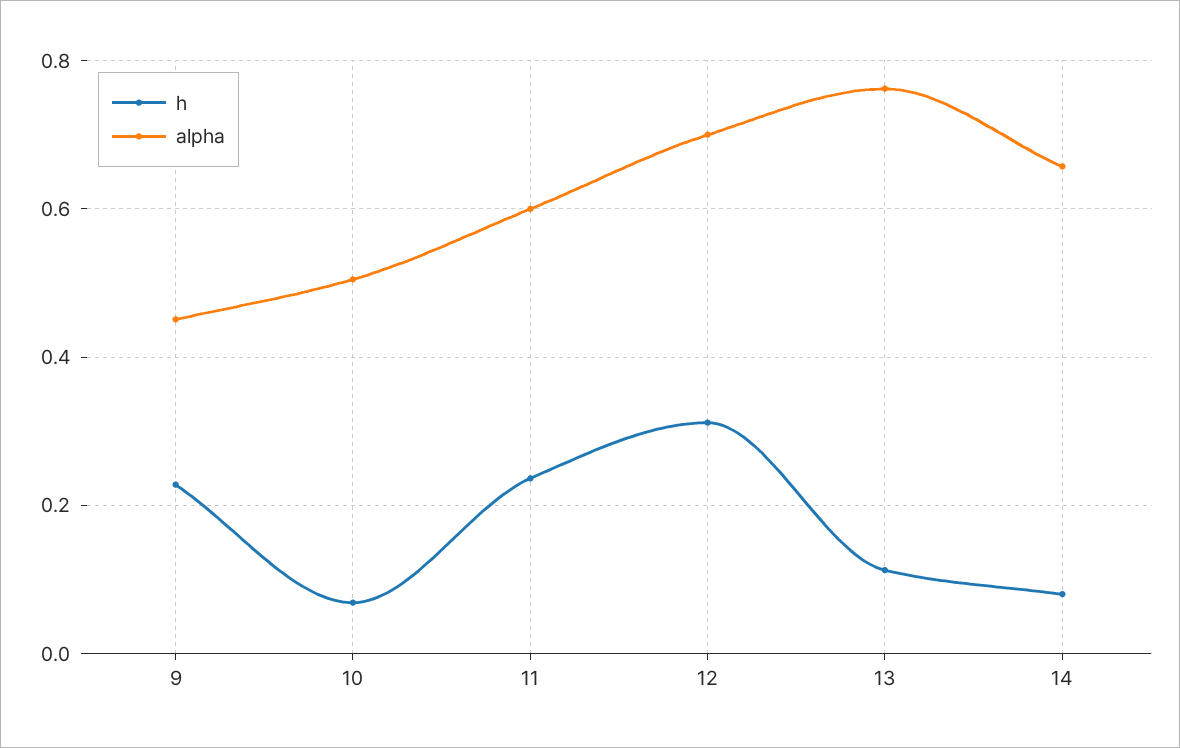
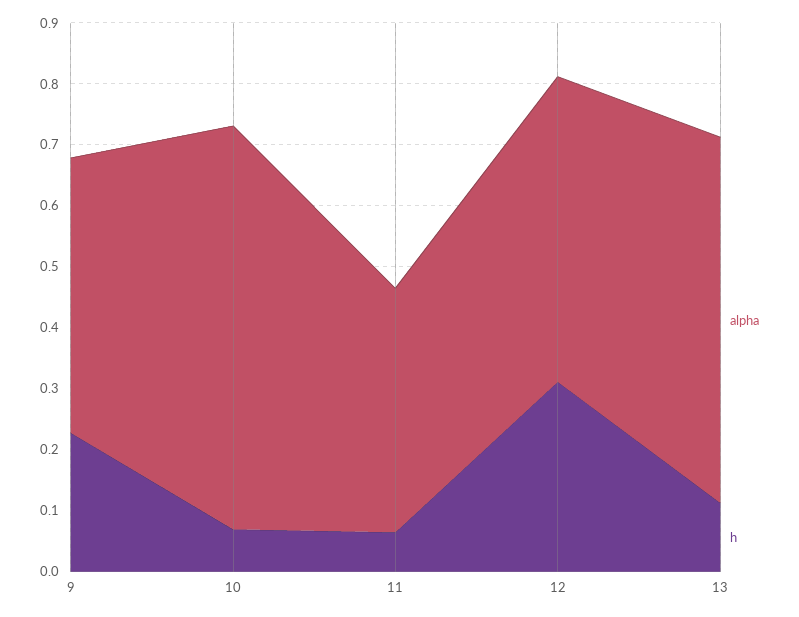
alpha, 10: 0.5 -> 0.66
h, 11: 0.24 -> 0.06
alpha, 11: 0.6 -> 0.4
alpha, 12: 0.7 -> 0.5
alpha, 13: 0.76 -> 0.6
h, 14: 0.08 -> none
alpha, 14: 0.66 -> none

